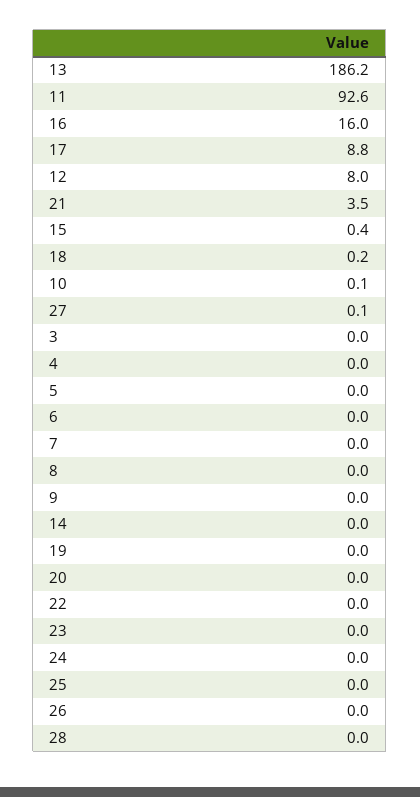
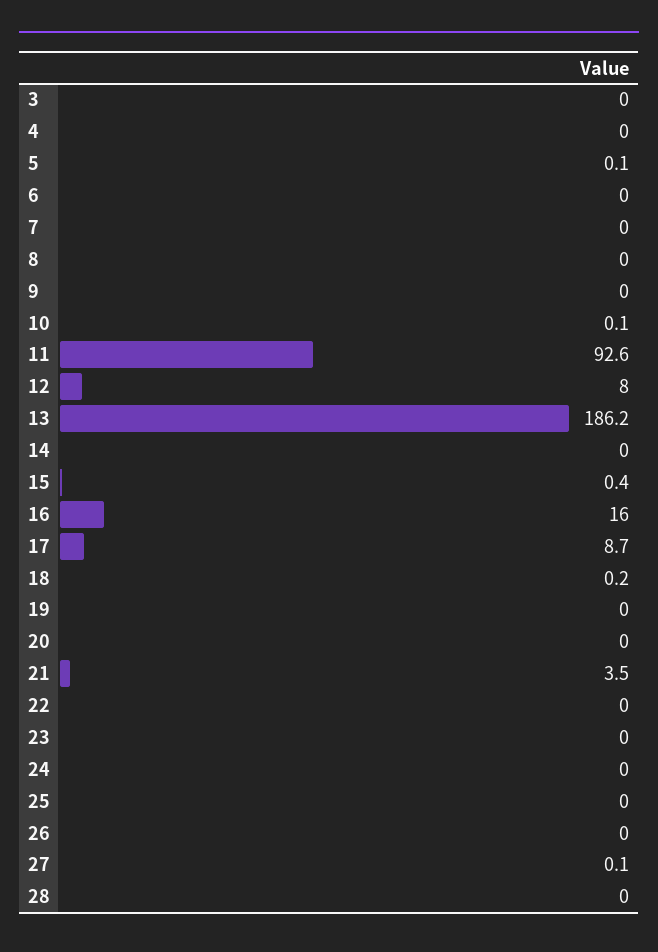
17: 8.8 -> 8.7
5: 0 -> 0.1

